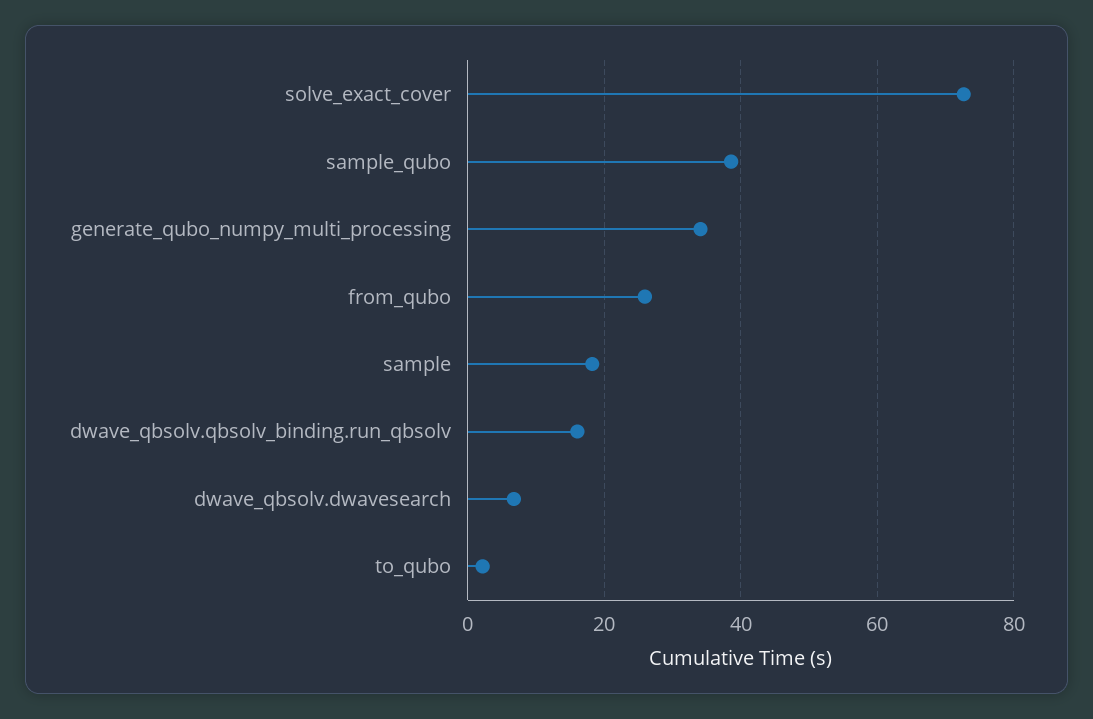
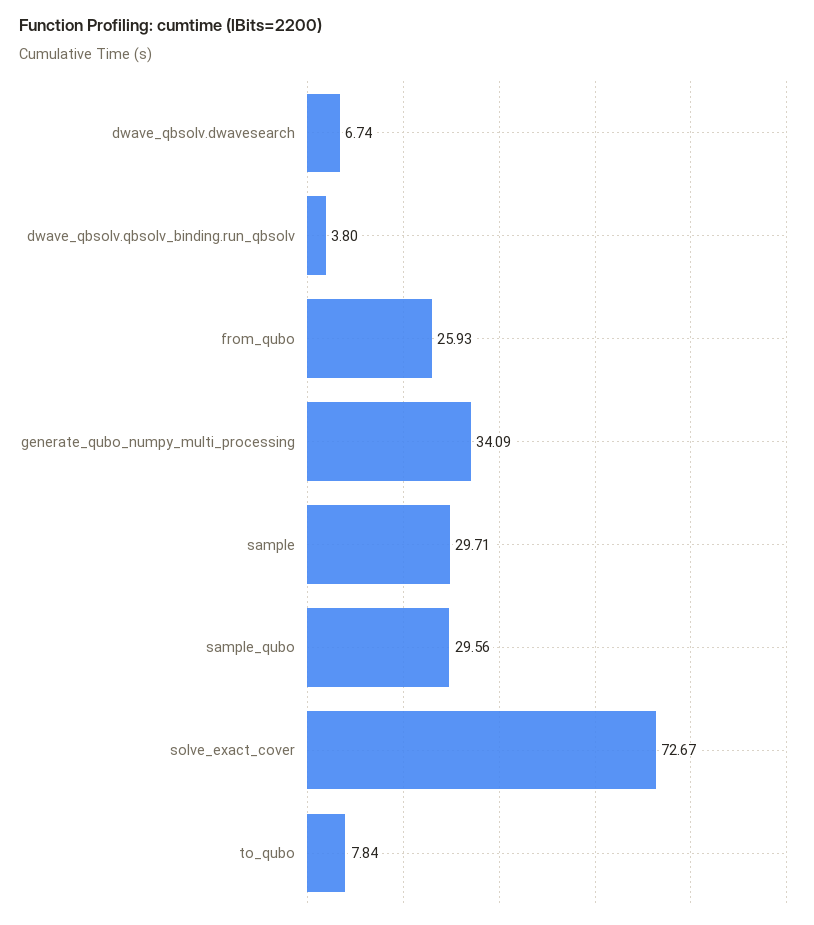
sample_qubo: 38 -> 29.56
sample: 18 -> 29.71
dwave_qbsolv.qbsolv_binding.run_qbsolv: 16 -> 3.8
to_qubo: 2 -> 7.84

